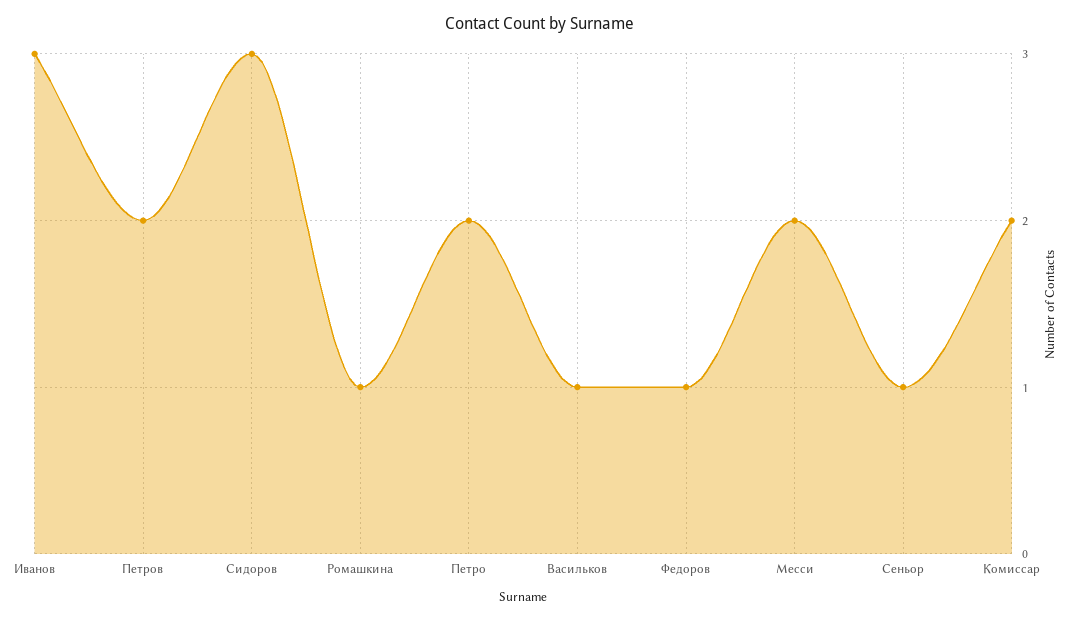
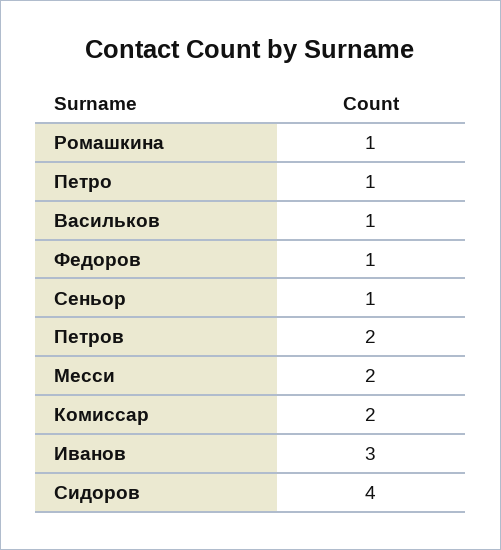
Сидоров: 3 -> 4
Петро: 2 -> 1

